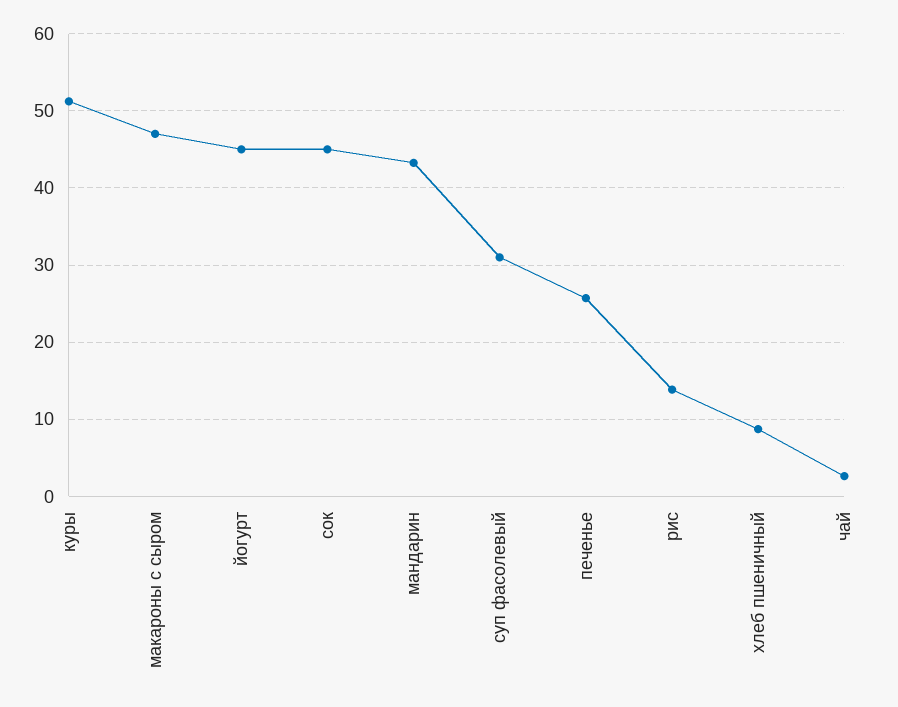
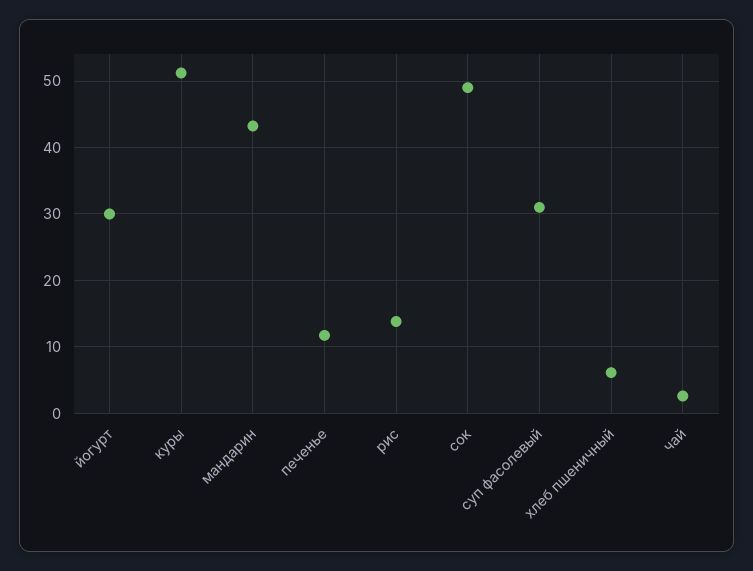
макароны с сыром: 47 -> none
йогурт: 45 -> 30
сок: 45 -> 49
печенье: 26 -> 12
хлеб пшеничный: 9 -> 6

